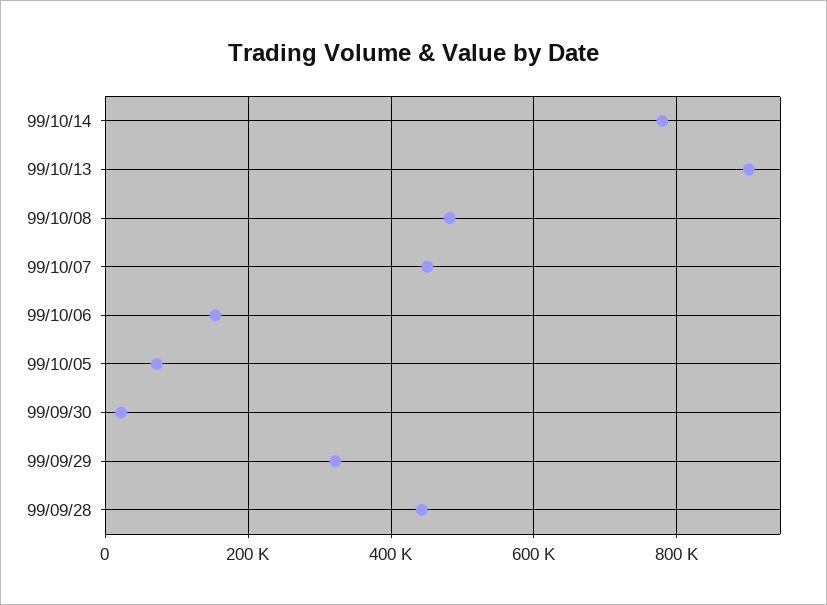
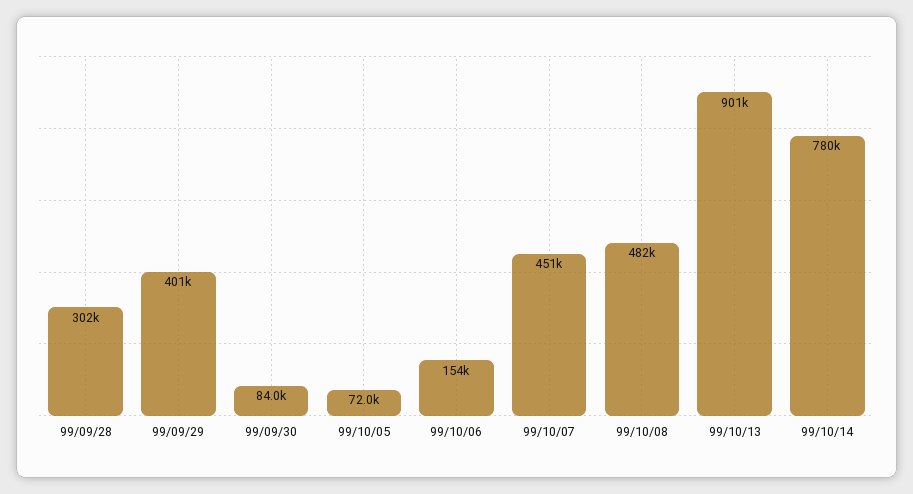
99/09/30: 20000 -> 84000
99/09/29: 320000 -> 401000
99/09/28: 440000 -> 302000

